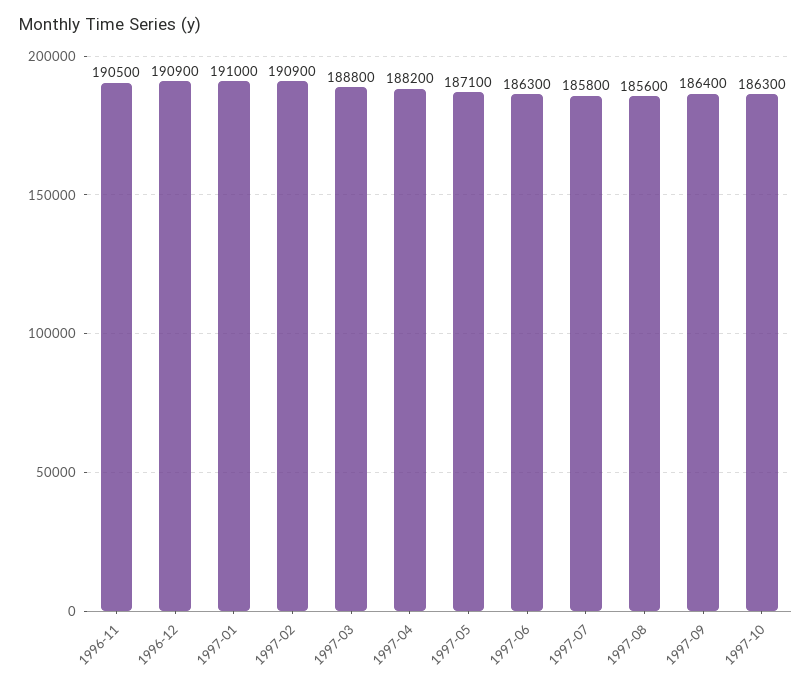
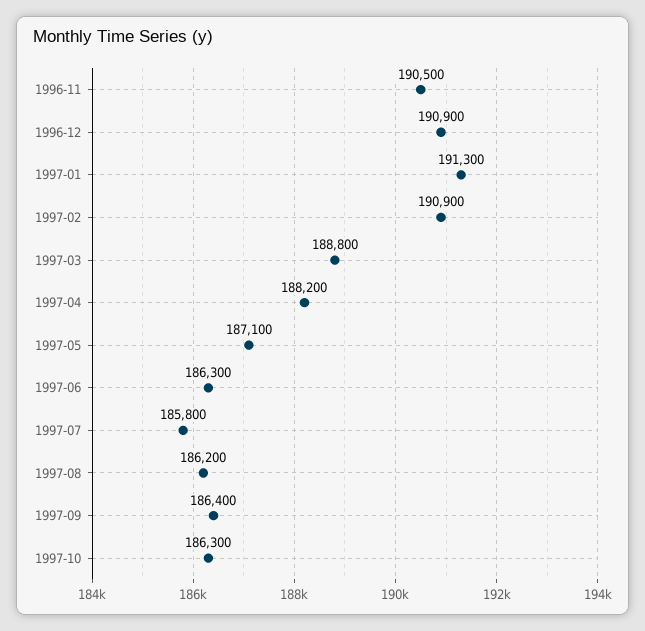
1997-01: 191000 -> 191300
1997-08: 185600 -> 186200

